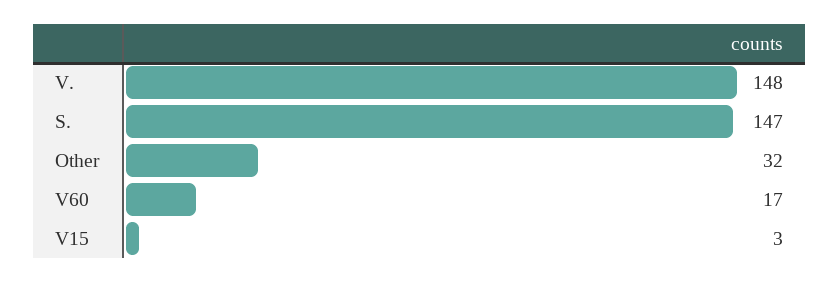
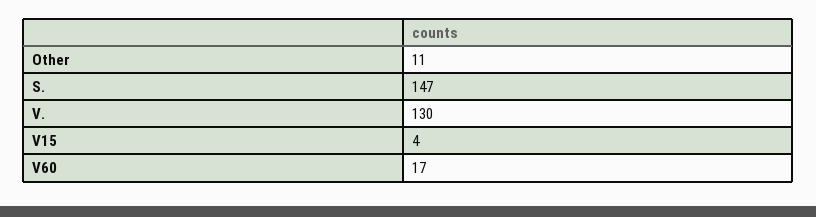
V.: 148 -> 130
Other: 32 -> 11
V15: 3 -> 4

